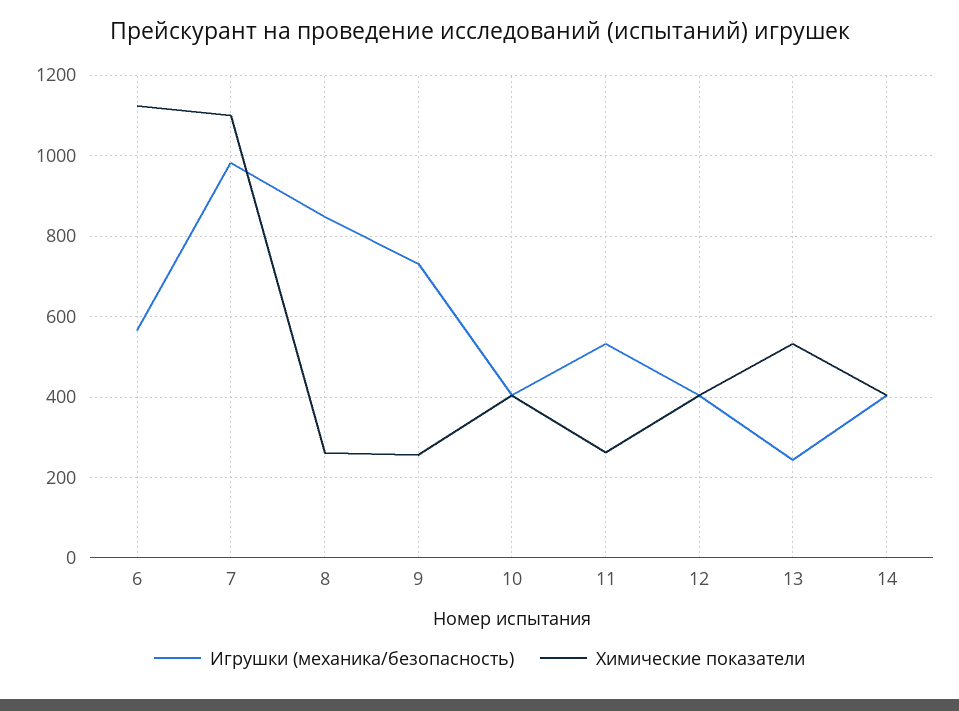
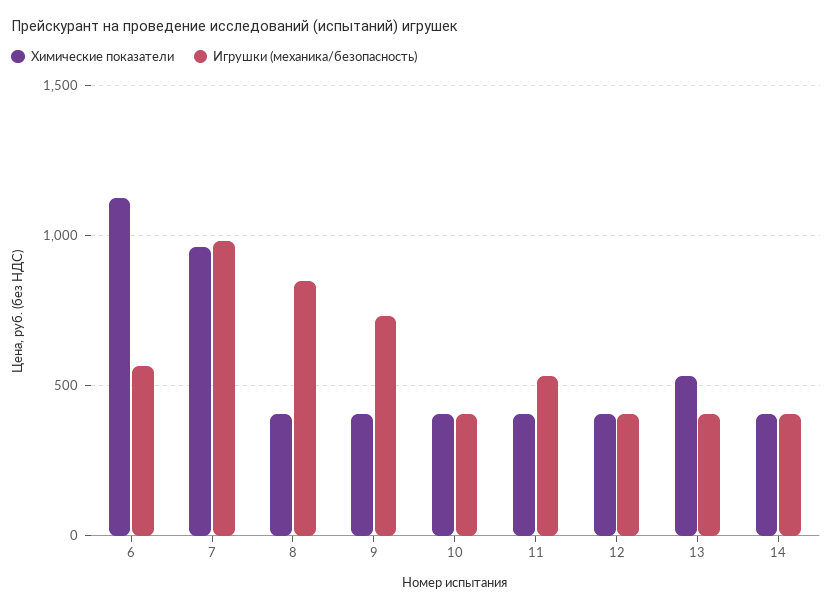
Химические показатели, 7: 1100 -> 950
Химические показатели, 8: 260 -> 400
Химические показатели, 9: 260 -> 400
Химические показатели, 11: 260 -> 400
Игрушки (механика/безопасность), 13: 240 -> 400

